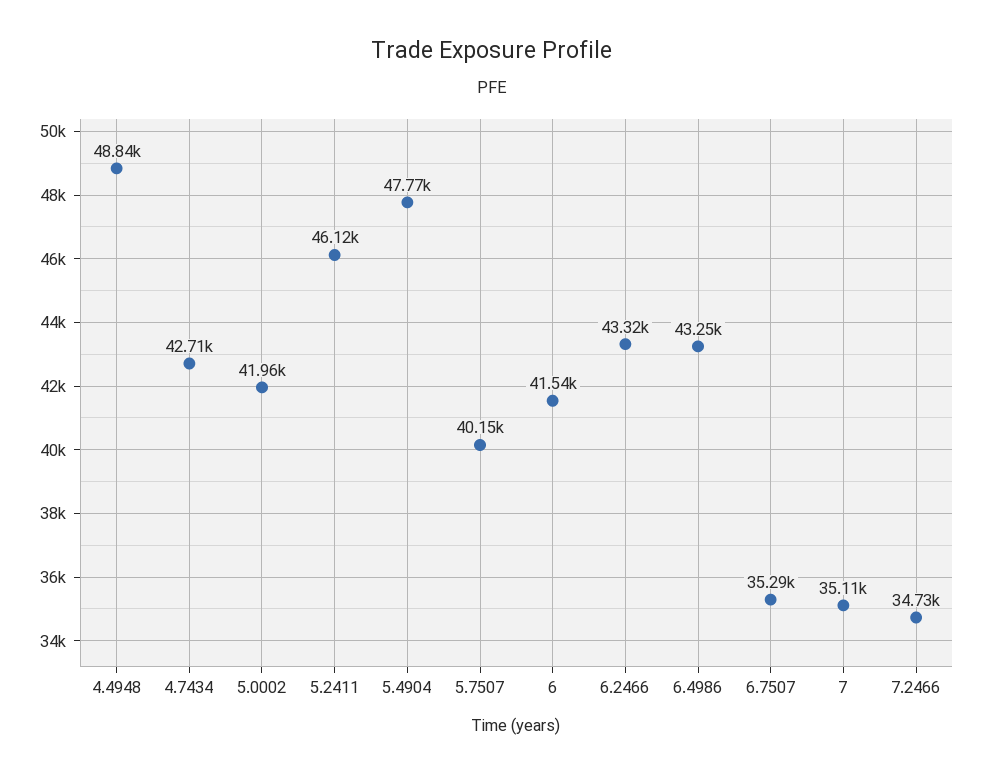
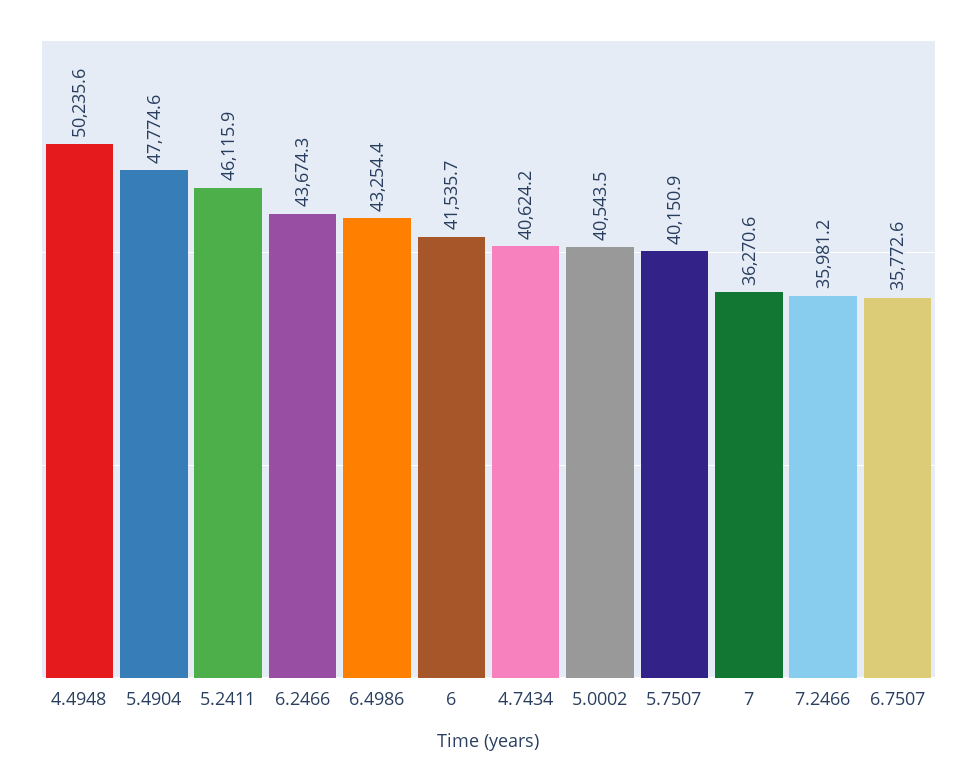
4.4948: 48840 -> 50235.6
4.7434: 42710 -> 40624.2
5.0002: 41960 -> 40543.5
6.2466: 43320 -> 43674.3
6.7507: 35290 -> 35772.6
7: 35110 -> 36270.6
7.2466: 34730 -> 35981.2

